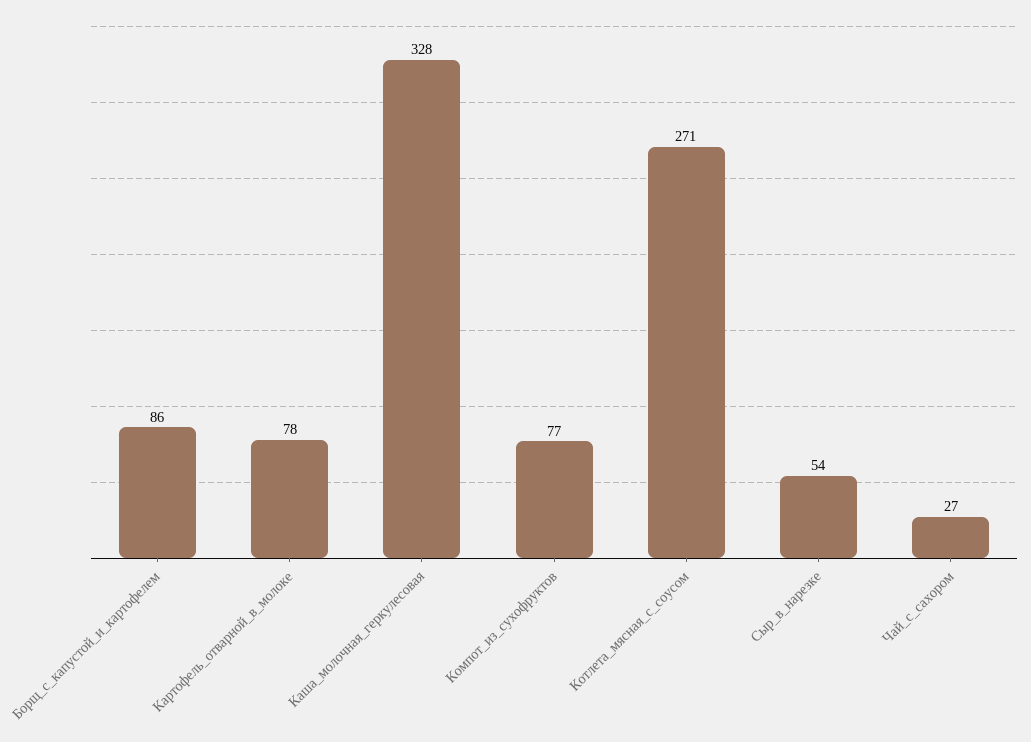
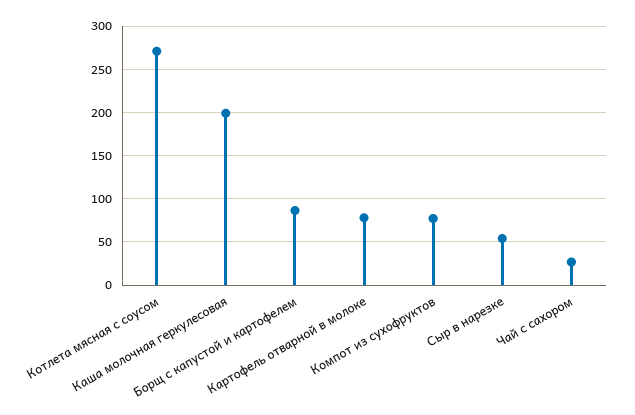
Каша_молочная_геркулесовая: 328 -> 200

